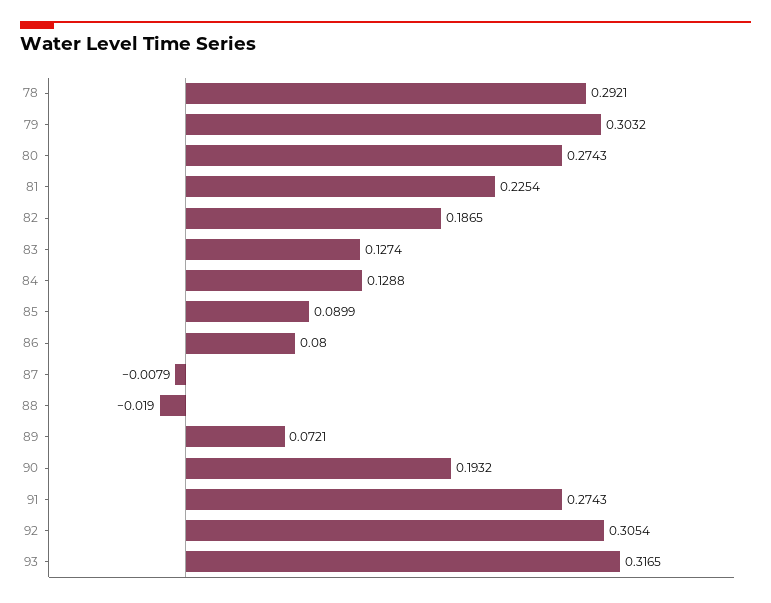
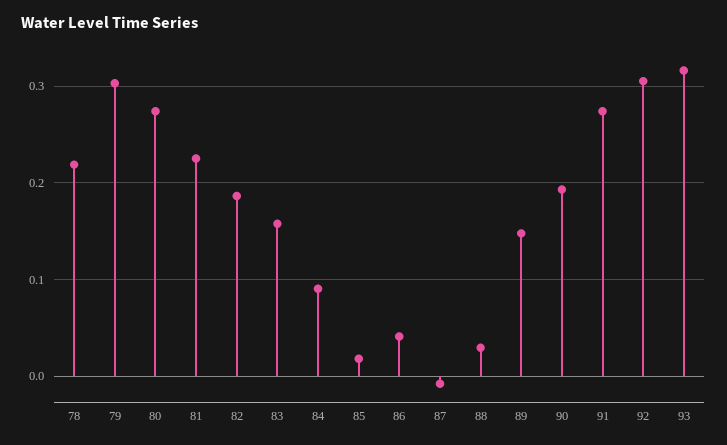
78: 0.2921 -> 0.22
83: 0.1274 -> 0.16
84: 0.1288 -> 0.09
85: 0.0899 -> 0.02
86: 0.08 -> 0.04
88: -0.019 -> 0.03
89: 0.0721 -> 0.15

